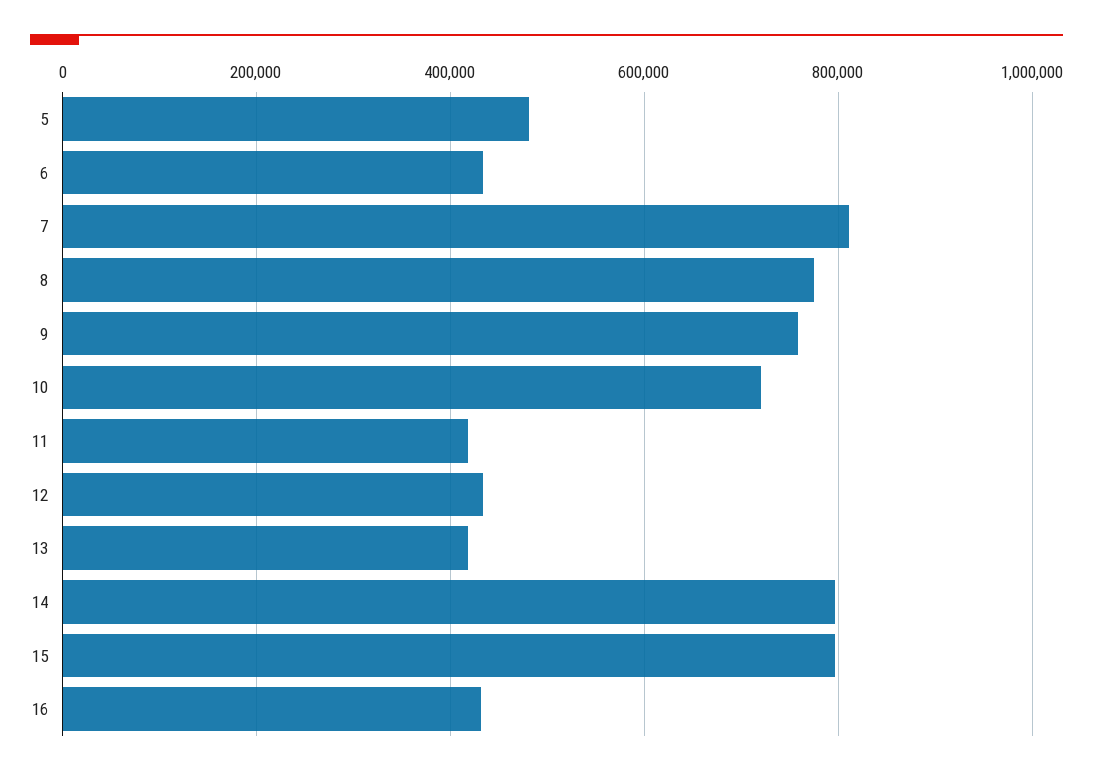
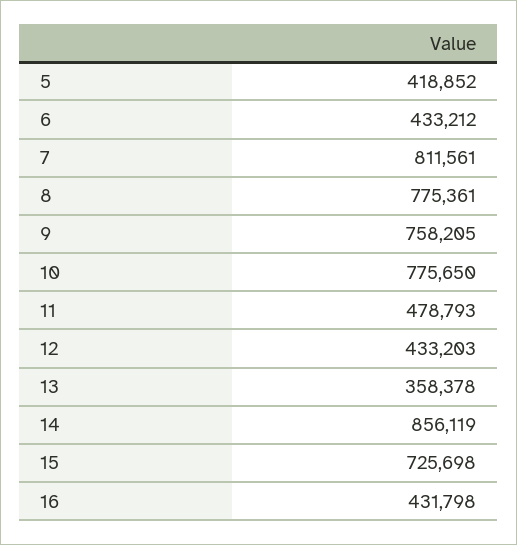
5: 480000 -> 418852
10: 720000 -> 775650
11: 420000 -> 478793
13: 420000 -> 358378
14: 800000 -> 856119
15: 800000 -> 725698

